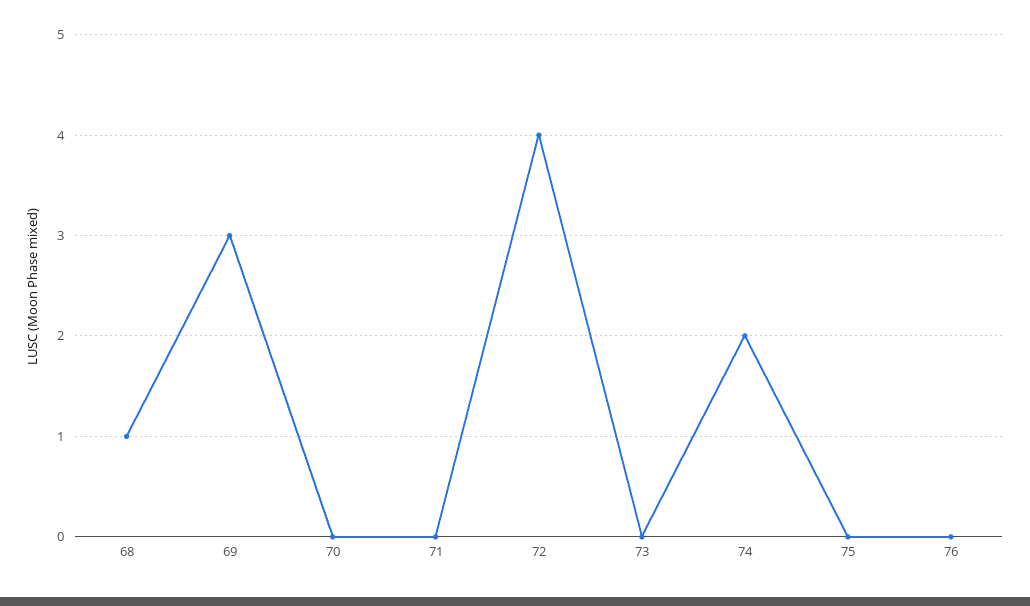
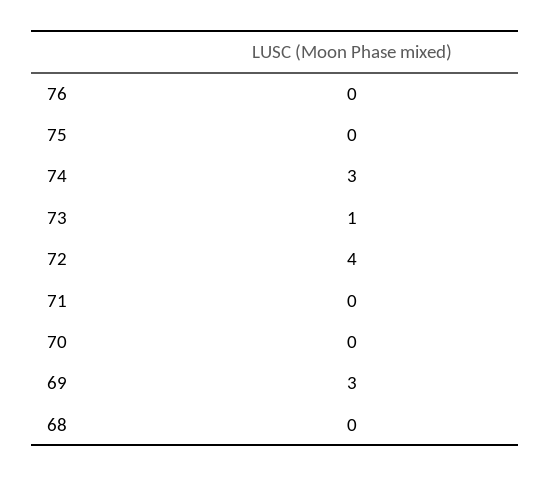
68: 1 -> 0
73: 0 -> 1
74: 2 -> 3

